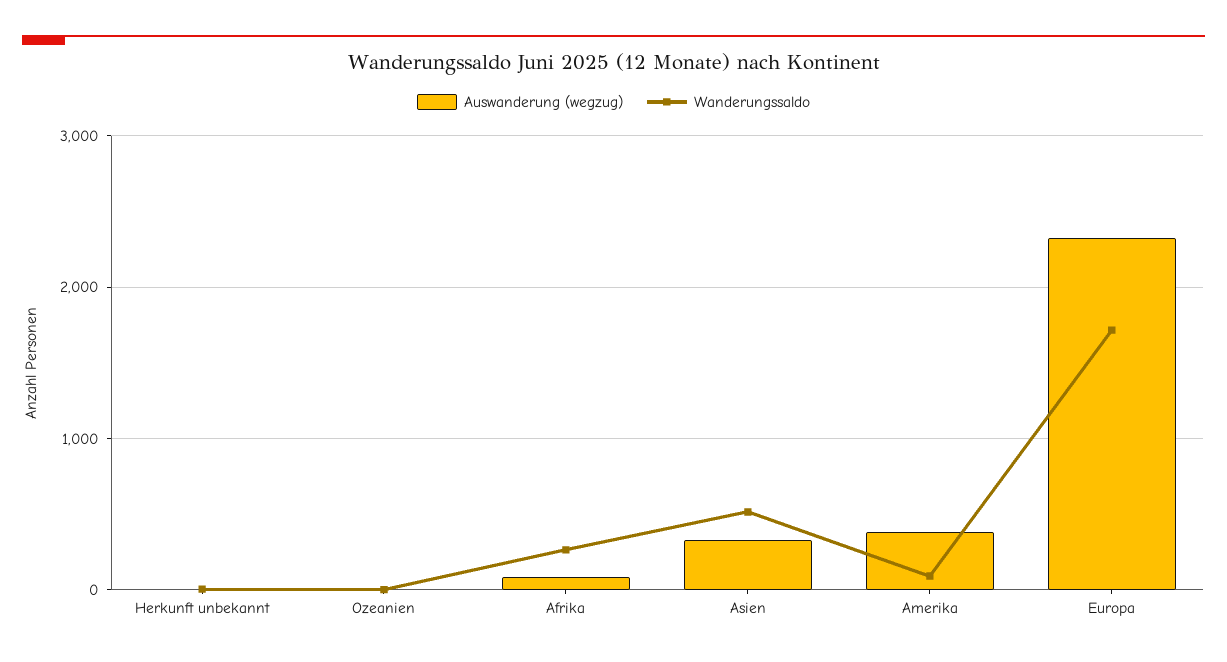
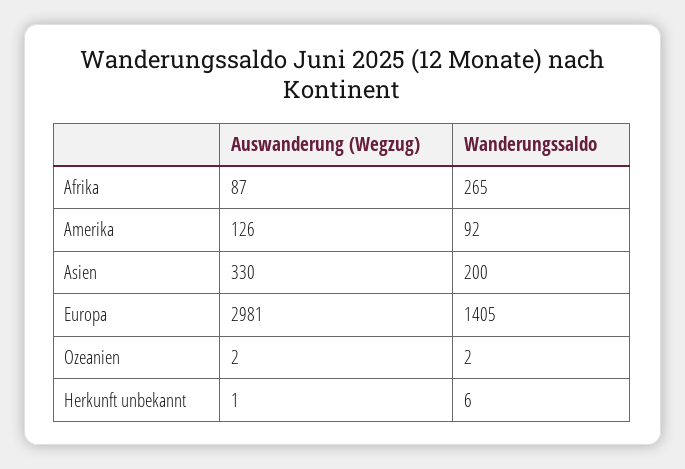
Wanderungssaldo, Asien: 500 -> 200
Auswanderung (wegzug), Amerika: 400 -> 126
Auswanderung (wegzug), Europa: 2300 -> 2981
Wanderungssaldo, Europa: 1700 -> 1405

